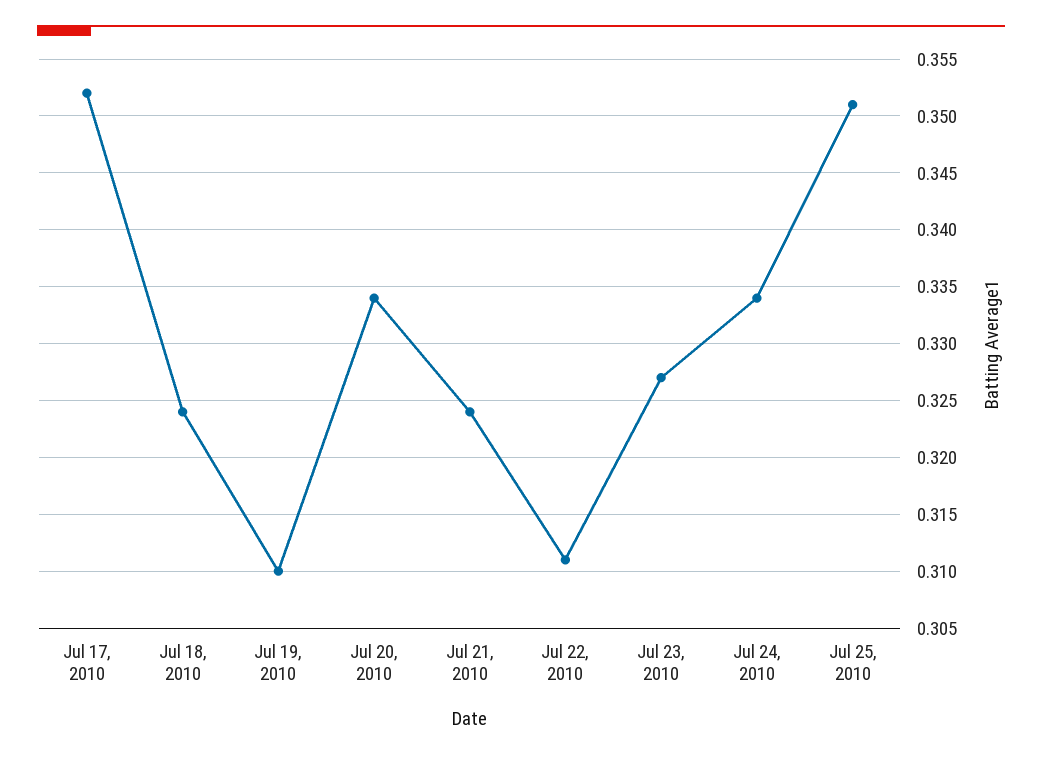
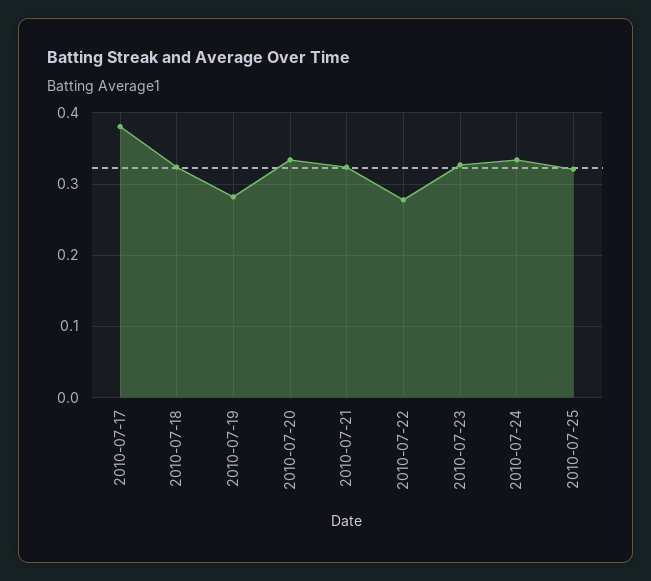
Jul 17, 2010: 0.352 -> 0.38
Jul 19, 2010: 0.31 -> 0.28
Jul 22, 2010: 0.311 -> 0.28
Jul 25, 2010: 0.351 -> 0.32

